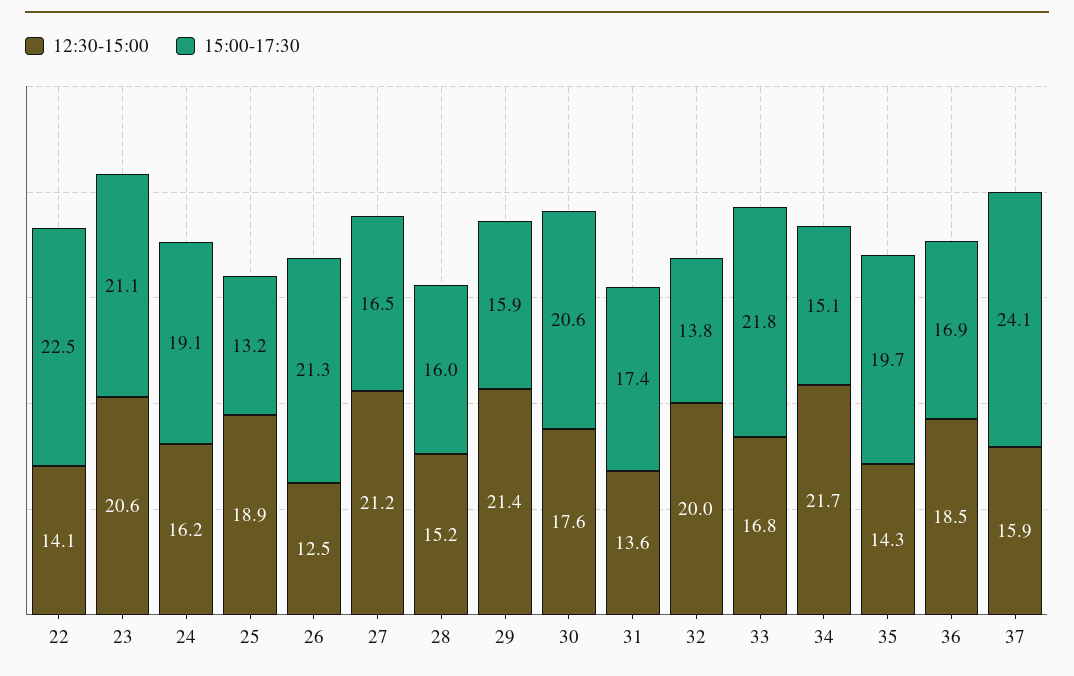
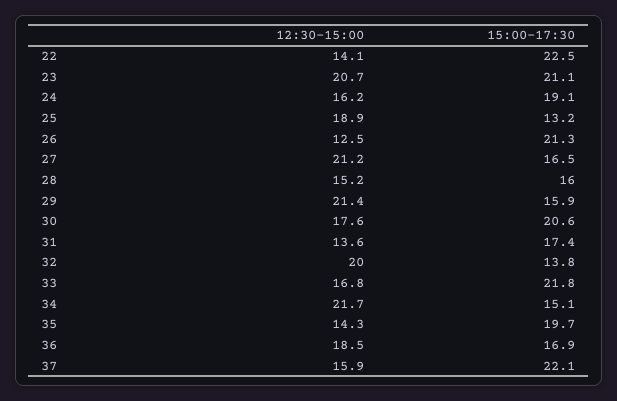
12:30-15:00, 23: 20.6 -> 20.7
15:00-17:30, 37: 24.1 -> 22.1

